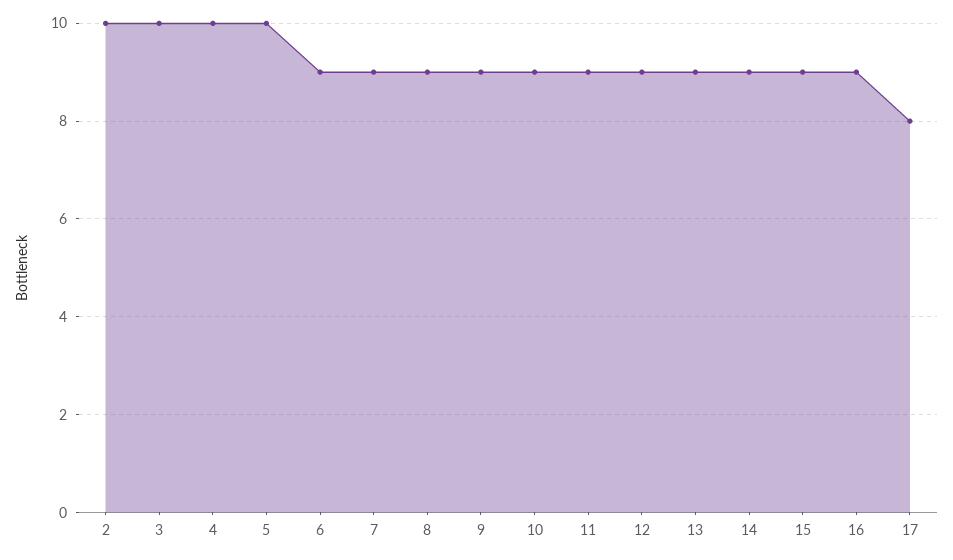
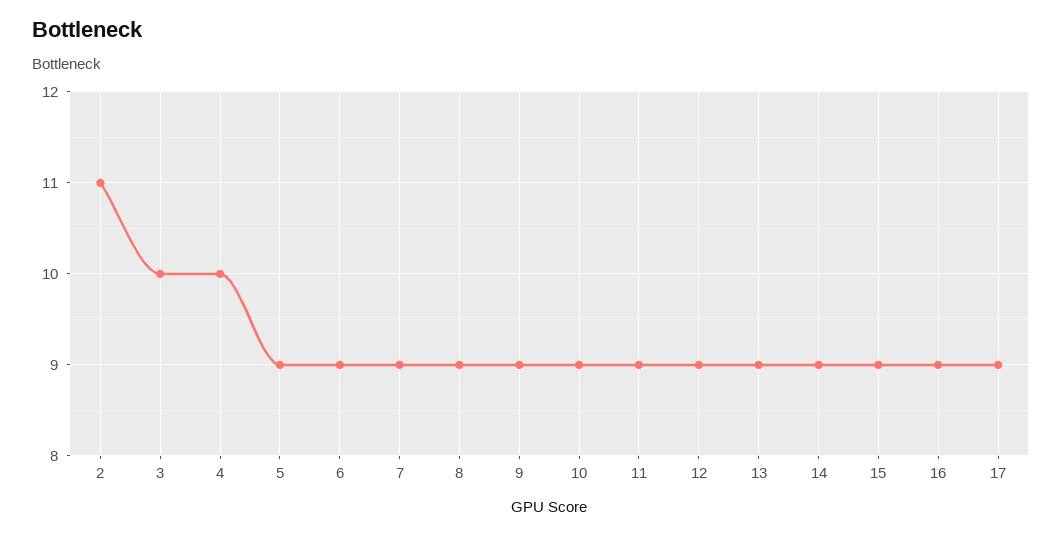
2: 10 -> 11
5: 10 -> 9
17: 8 -> 9

